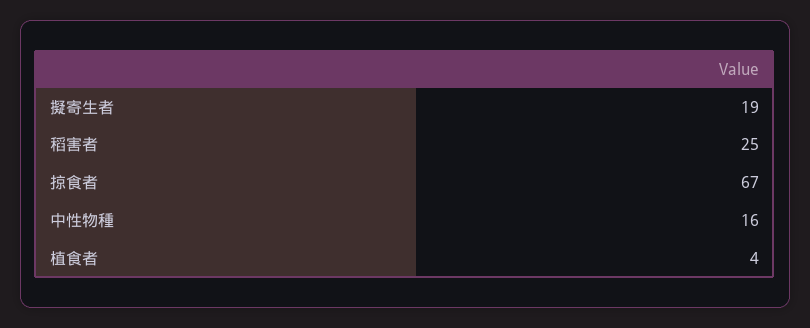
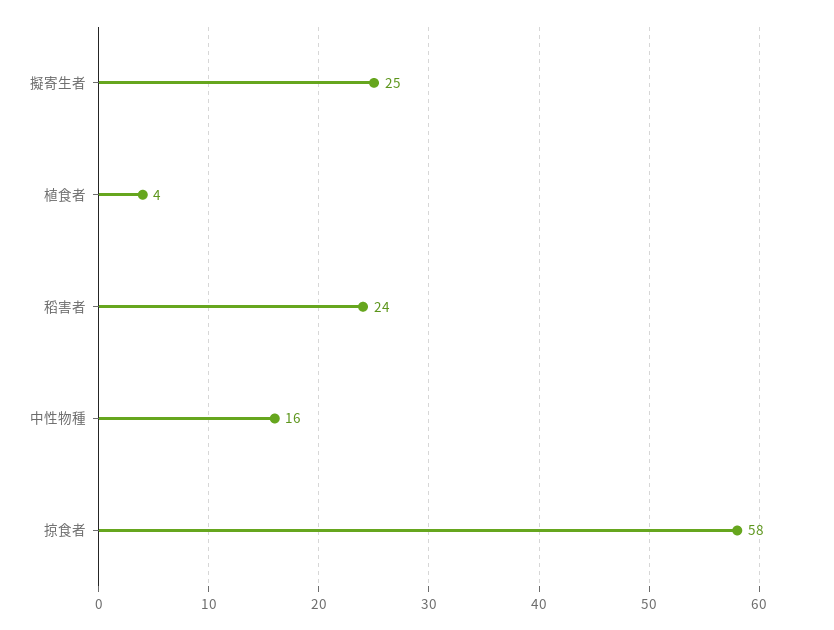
擬寄生者: 19 -> 25
稻害者: 25 -> 24
掠食者: 67 -> 58

